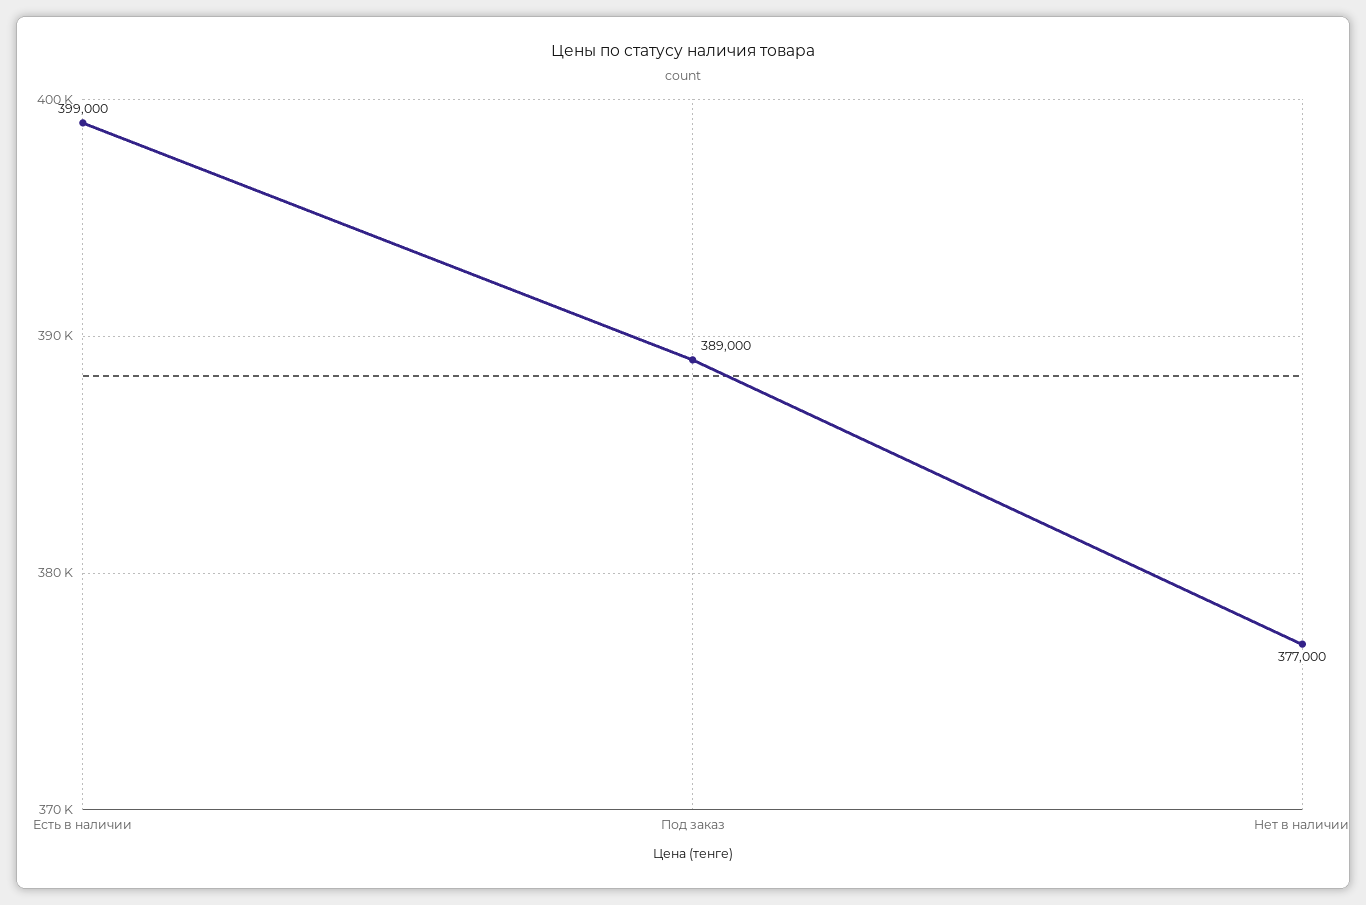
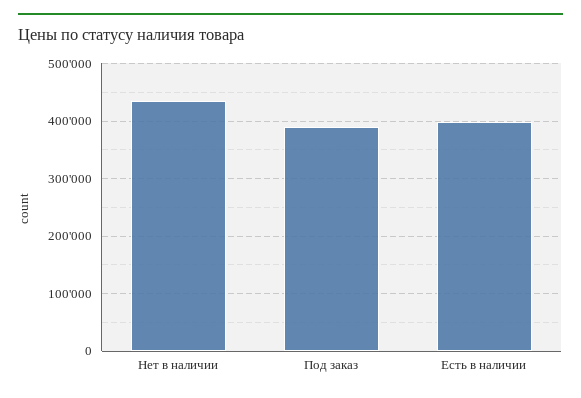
Нет в наличии: 377000 -> 440000

